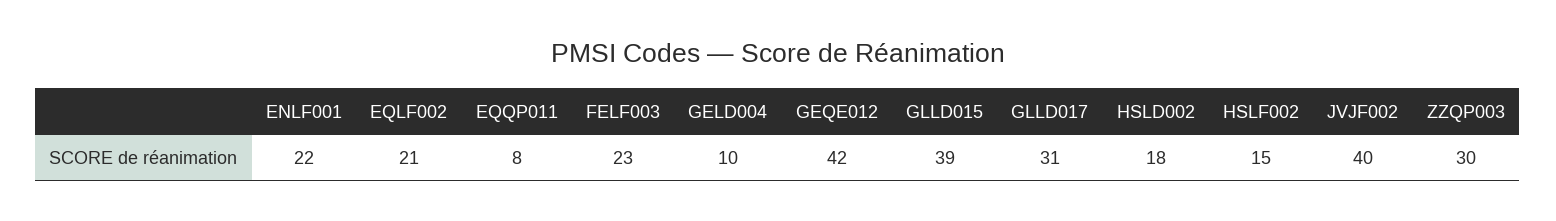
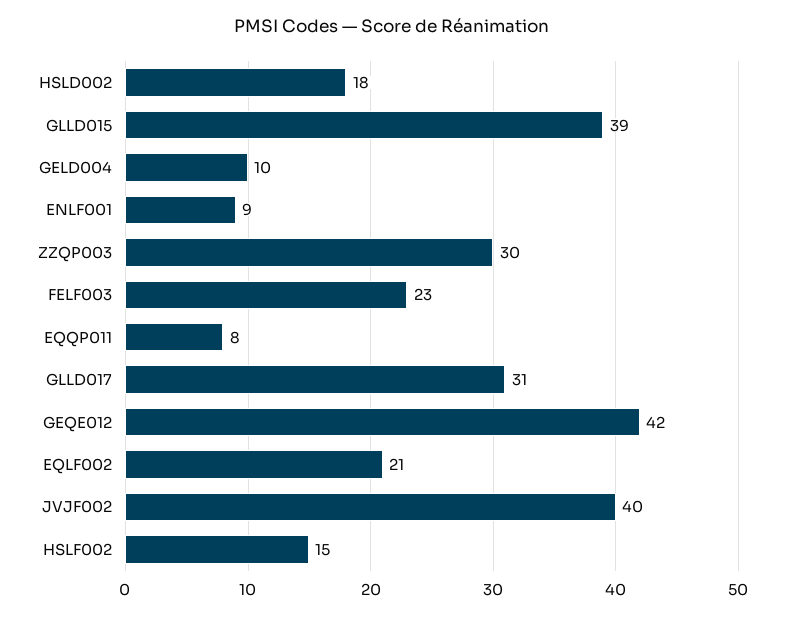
ENLF001: 22 -> 9

